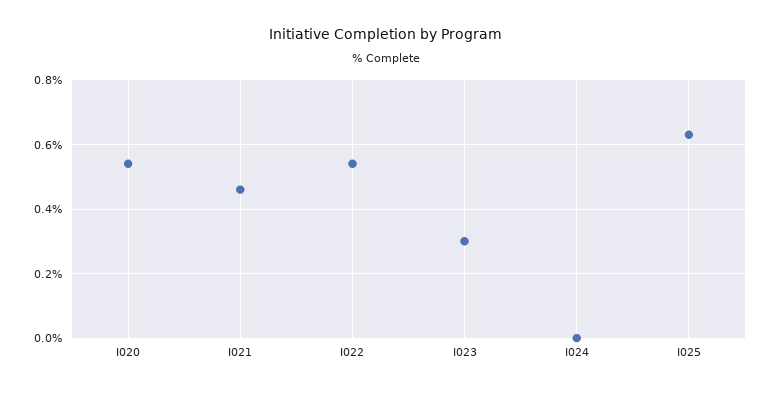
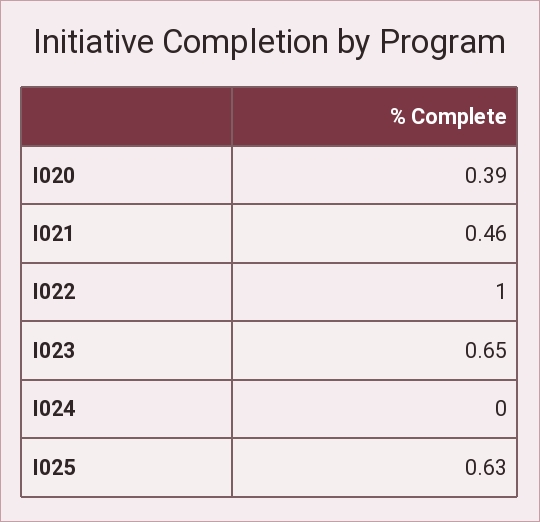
I020: 0.55 -> 0.39
I022: 0.55 -> 1
I023: 0.3 -> 0.65

